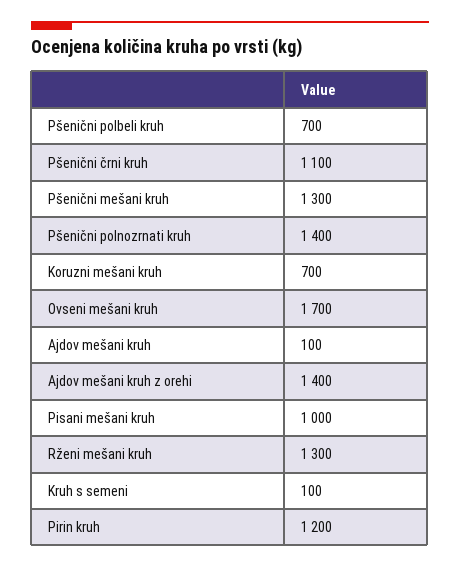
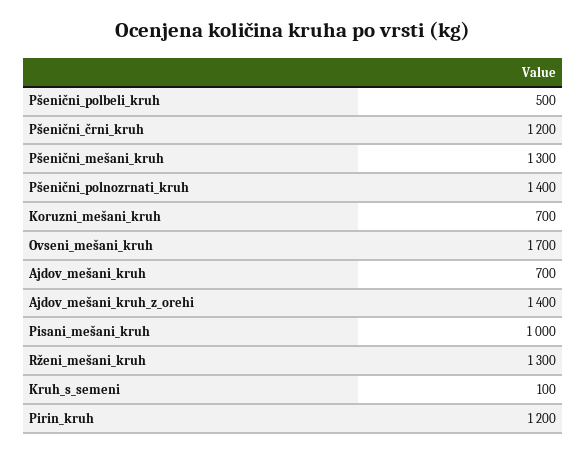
Pšenični polbeli kruh: 700 -> 500
Pšenični črni kruh: 1100 -> 1200
Ajdov mešani kruh: 100 -> 700

